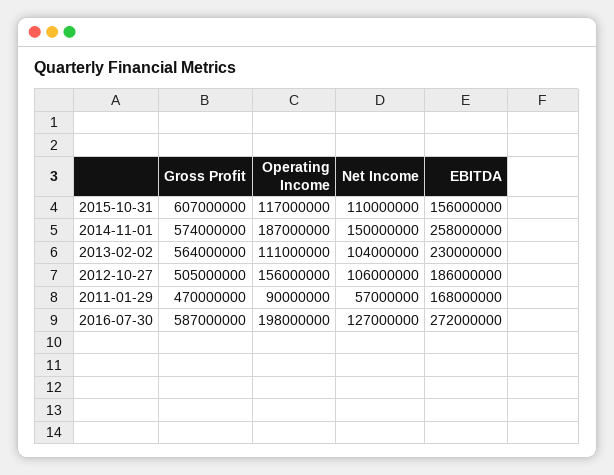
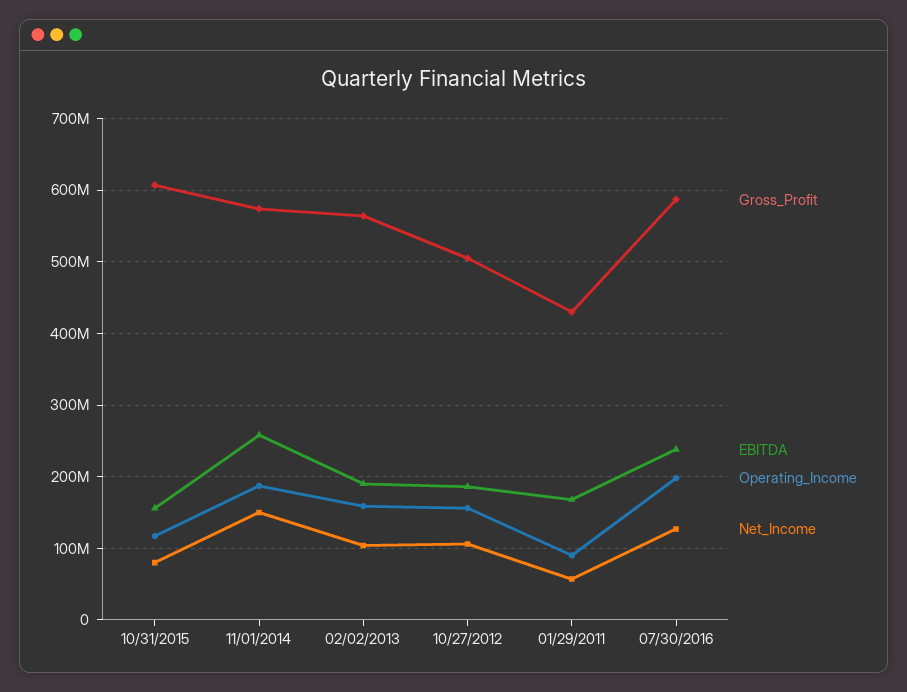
Net Income, 2015-10-31: 110000000 -> 80000000
Operating Income, 2013-02-02: 111000000 -> 160000000
EBITDA, 2013-02-02: 230000000 -> 190000000
Gross Profit, 2011-01-29: 470000000 -> 430000000
EBITDA, 2016-07-30: 272000000 -> 240000000

